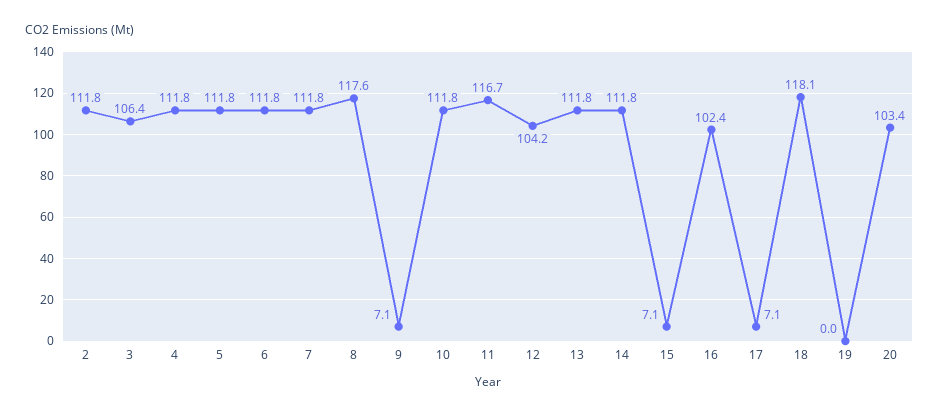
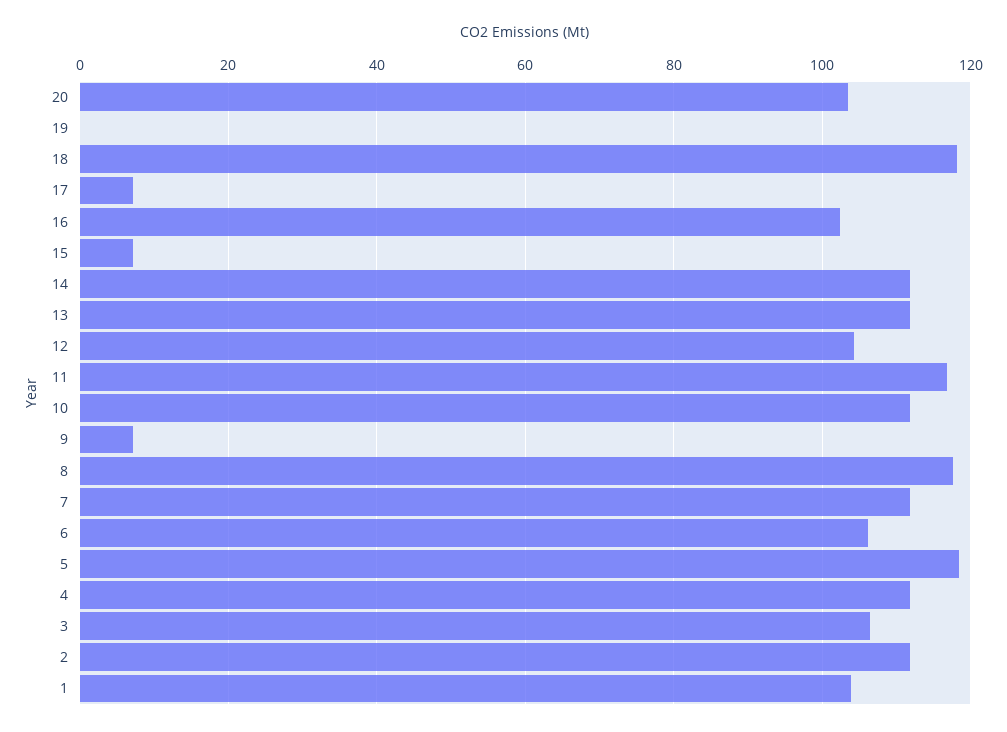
5: 111.8 -> 118
6: 111.8 -> 106
1: none -> 104

